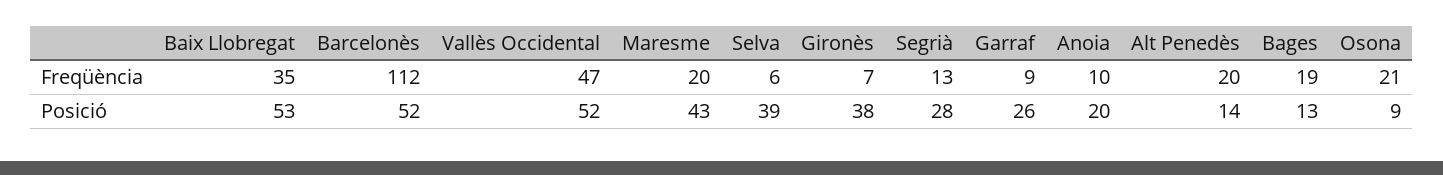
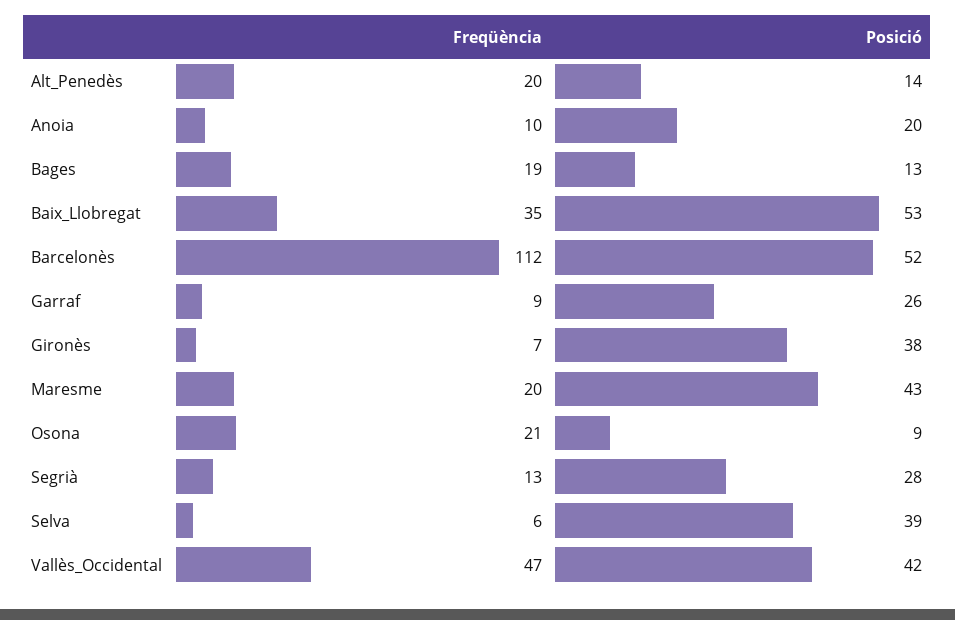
Vallès Occidental, Posició: 52 -> 42

